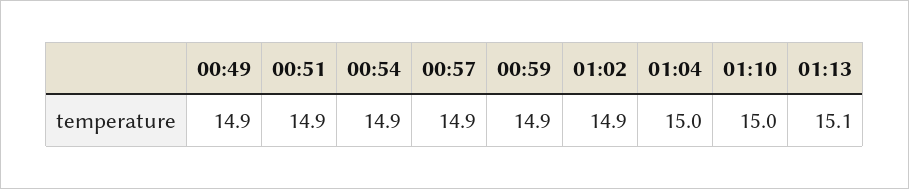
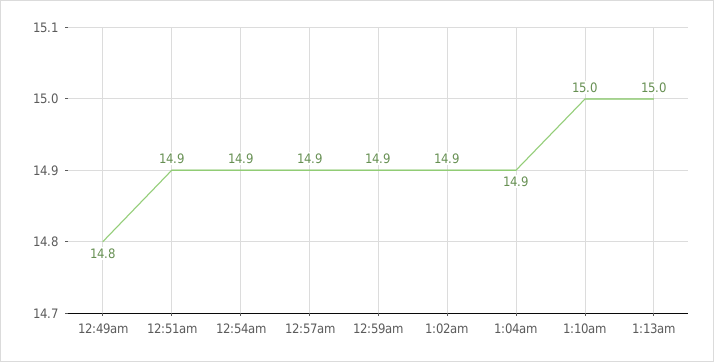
00:49: 14.9 -> 14.8
01:04: 15 -> 14.9
01:13: 15.1 -> 15

